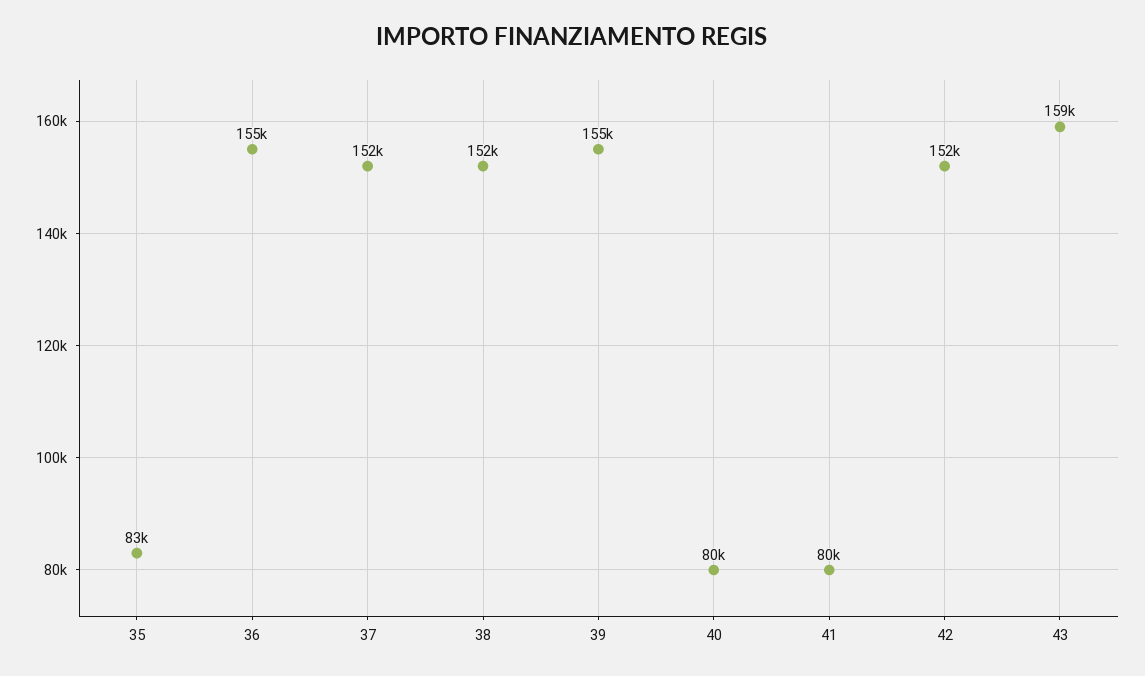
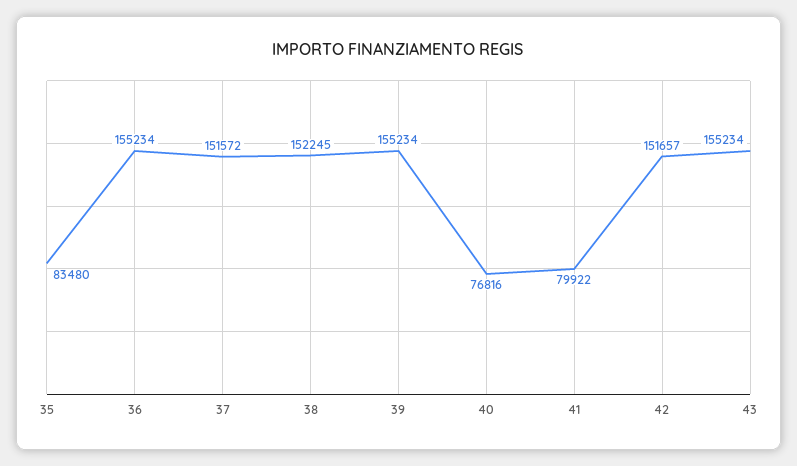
40: 80000 -> 76816
43: 159000 -> 155234

